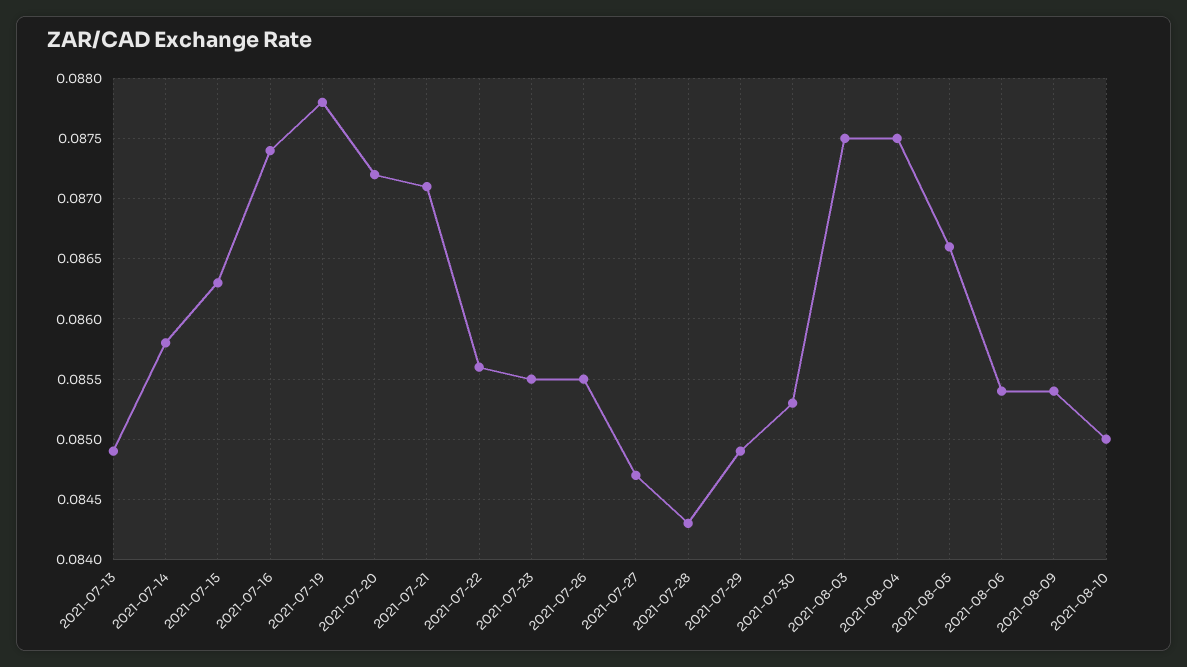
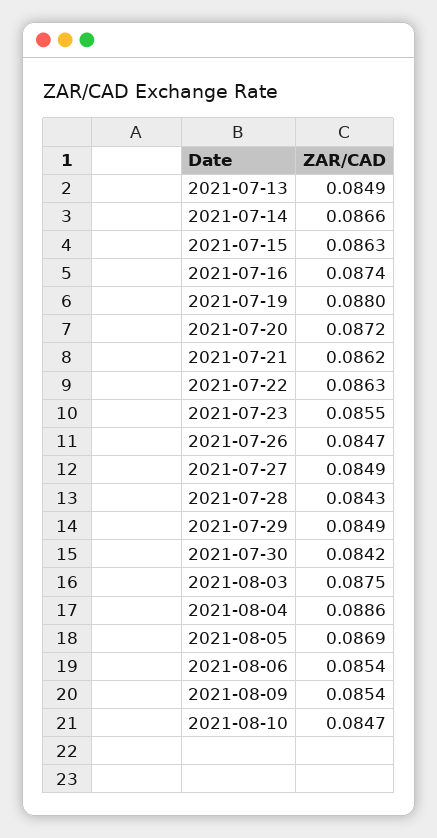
2021-07-14: 0.0858 -> 0.0866
2021-07-19: 0.0878 -> 0.088
2021-07-21: 0.0871 -> 0.0862
2021-07-22: 0.0856 -> 0.0863
2021-07-26: 0.0855 -> 0.0847
2021-07-27: 0.0847 -> 0.0849
2021-07-30: 0.0853 -> 0.0842
2021-08-04: 0.0875 -> 0.0886
2021-08-05: 0.0866 -> 0.0869
2021-08-10: 0.085 -> 0.0847

